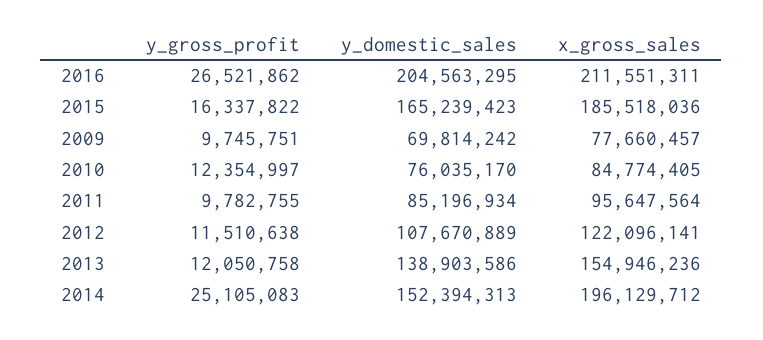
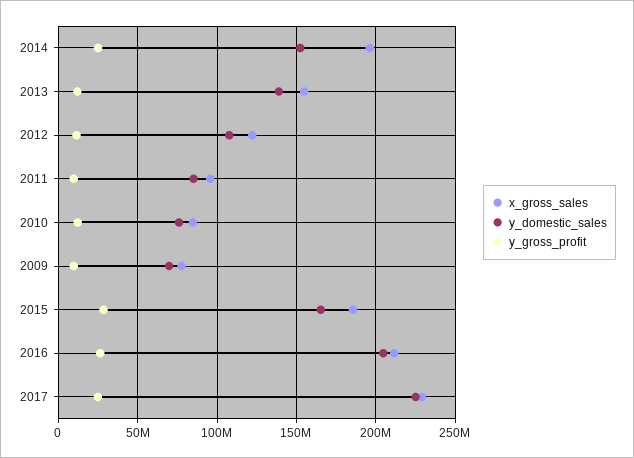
y_gross_profit, 2015: 16337822 -> 30000000
x_gross_sales, 2017: none -> 230000000
y_domestic_sales, 2017: none -> 225000000
y_gross_profit, 2017: none -> 25000000

